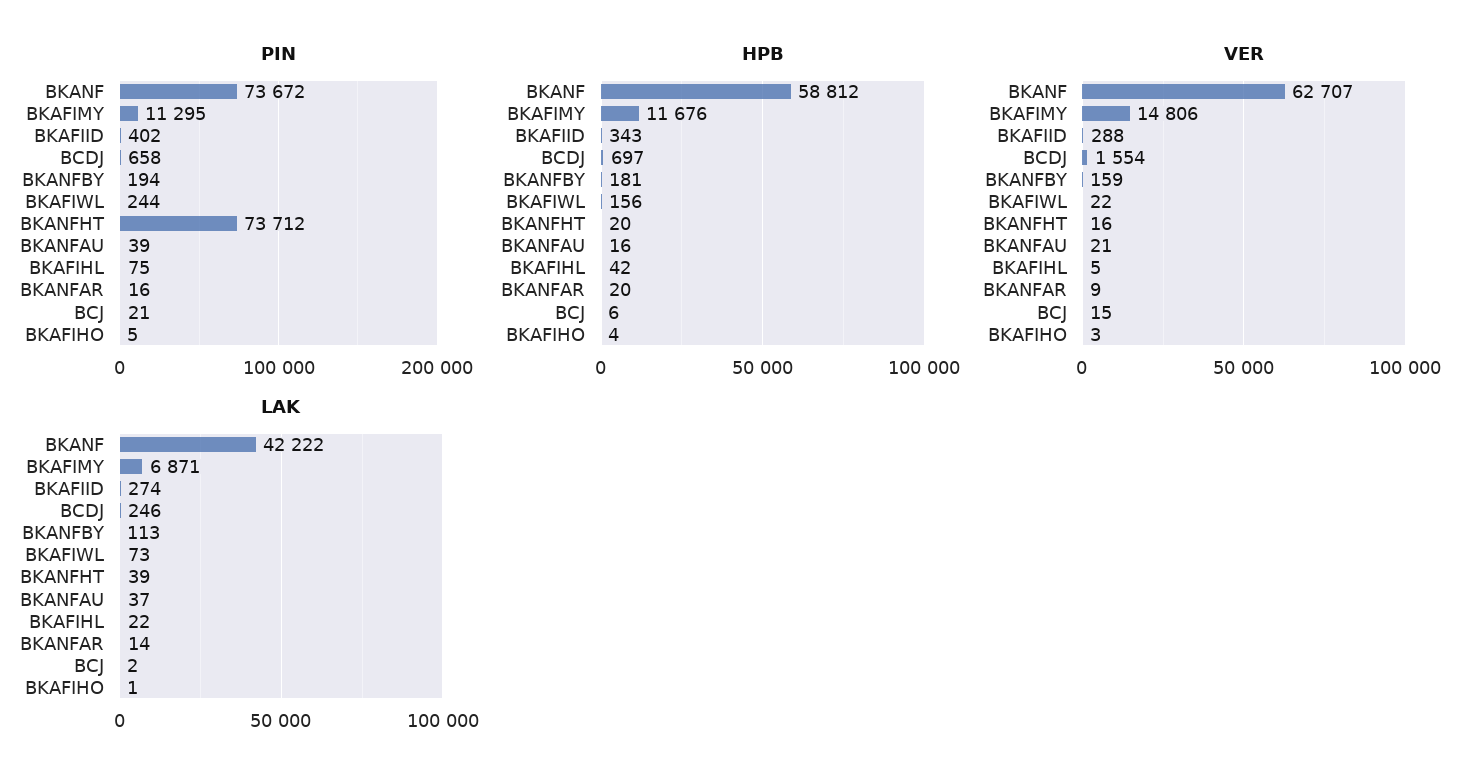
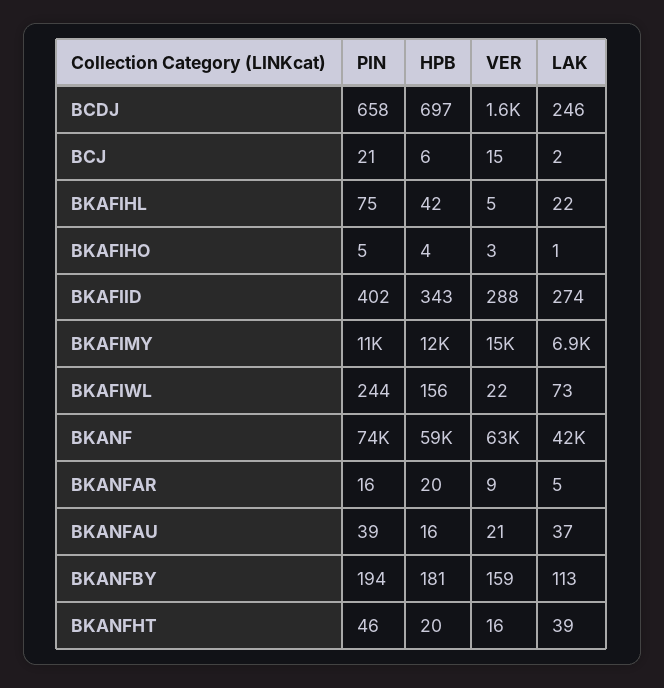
PIN, BKANFHT: 73712 -> 46
LAK, BKANFAR: 14 -> 5

